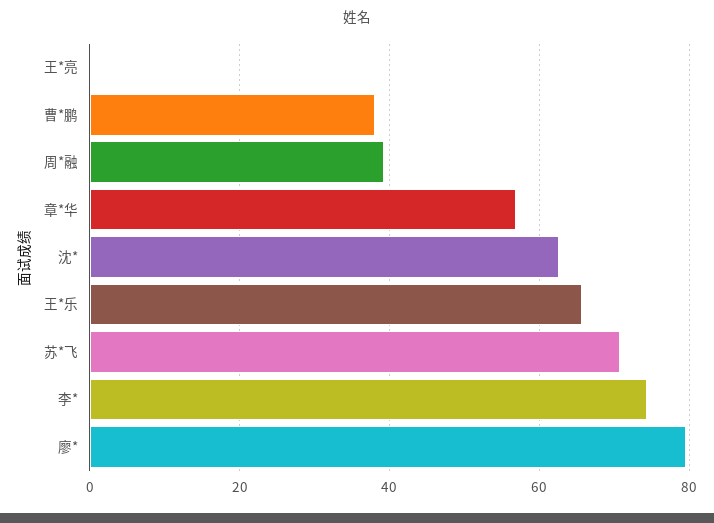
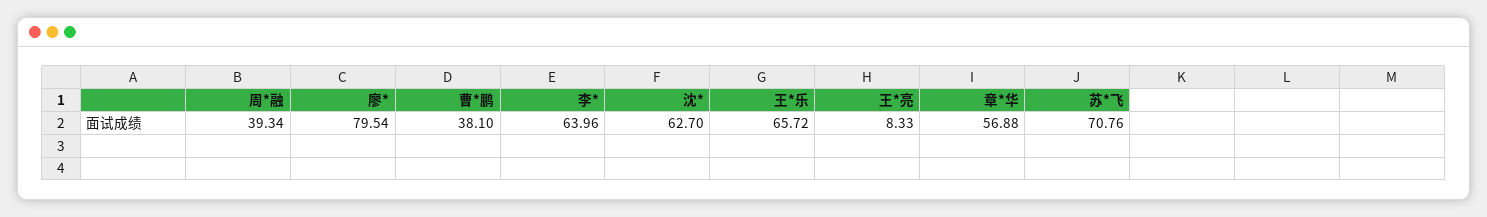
王*亮: 0 -> 8.33
李*: 74 -> 63.96

